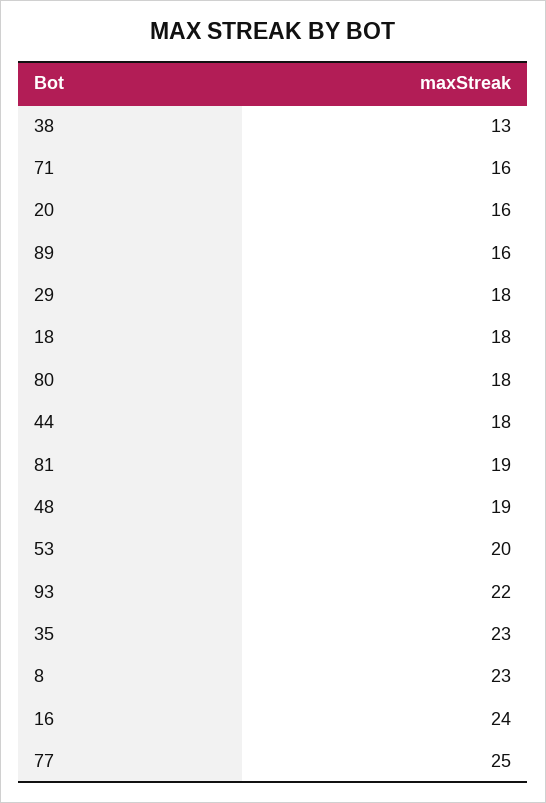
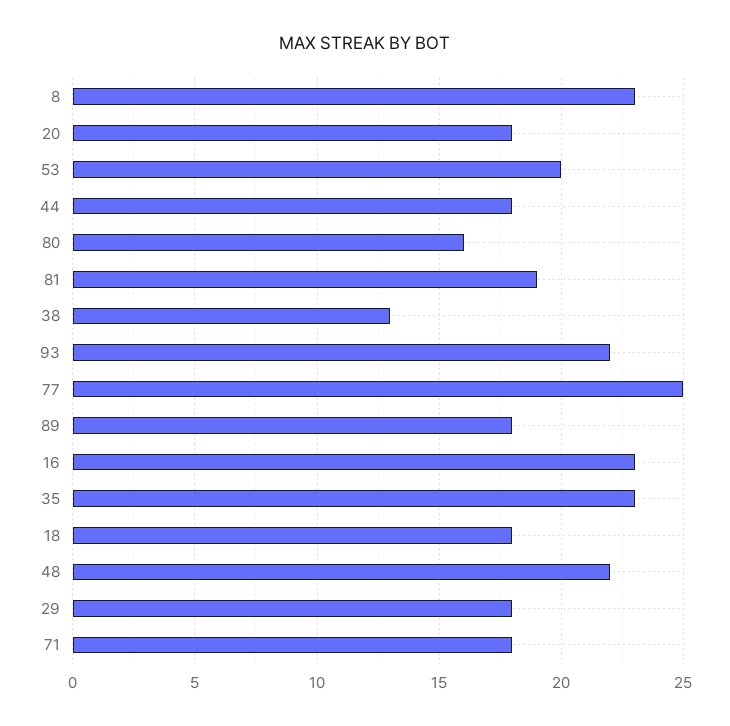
71: 16 -> 18
20: 16 -> 18
89: 16 -> 18
80: 18 -> 16
48: 19 -> 22
16: 24 -> 23

